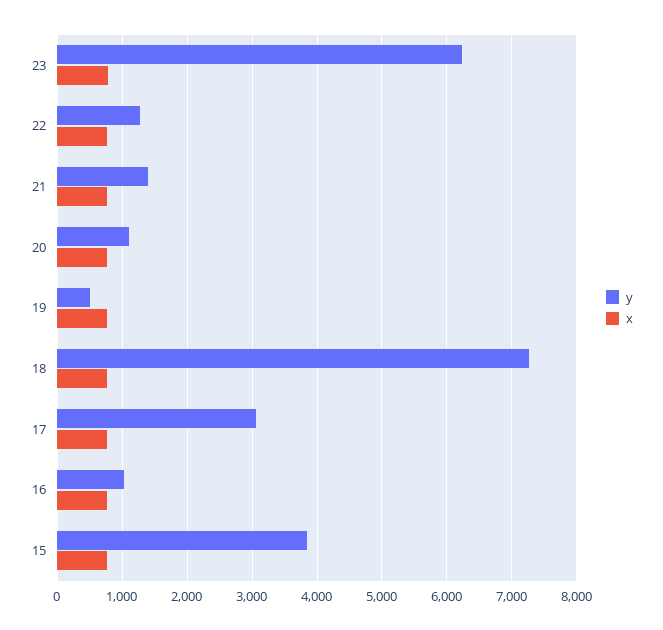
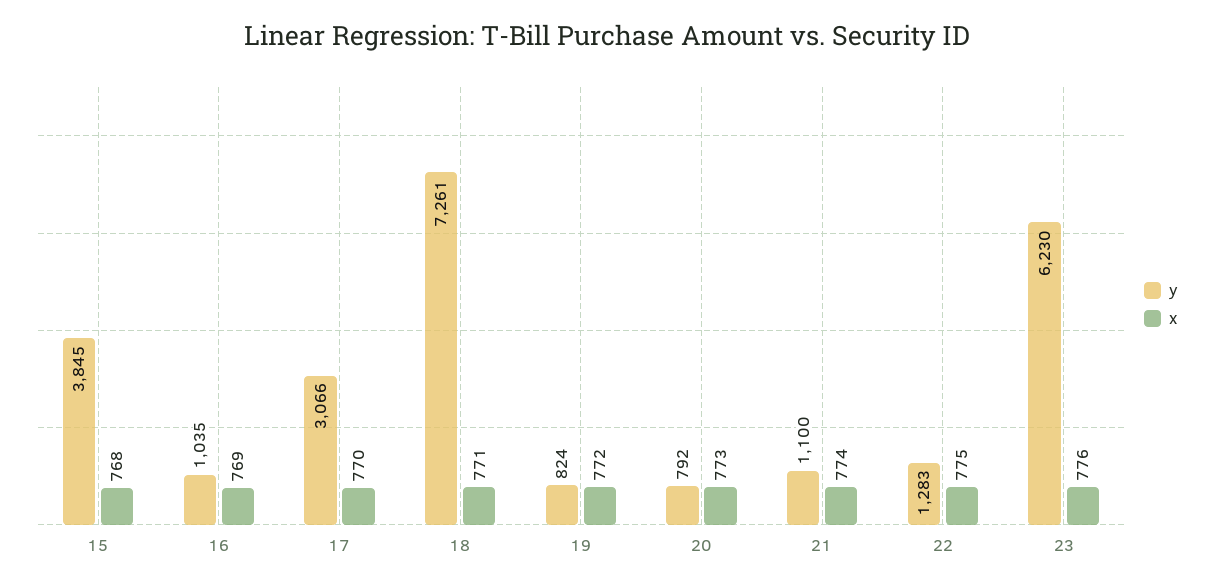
y, 21: 1400 -> 1100
y, 20: 1100 -> 792
y, 19: 500 -> 824

